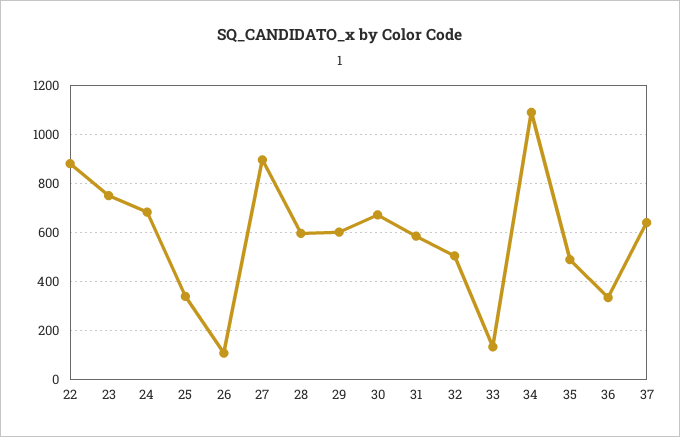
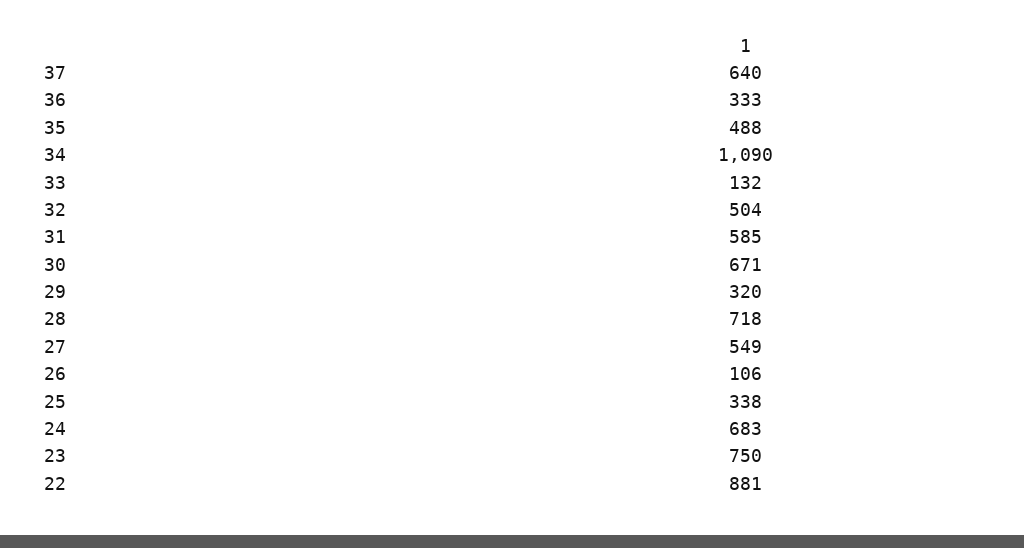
27: 900 -> 549
28: 600 -> 718
29: 600 -> 320

